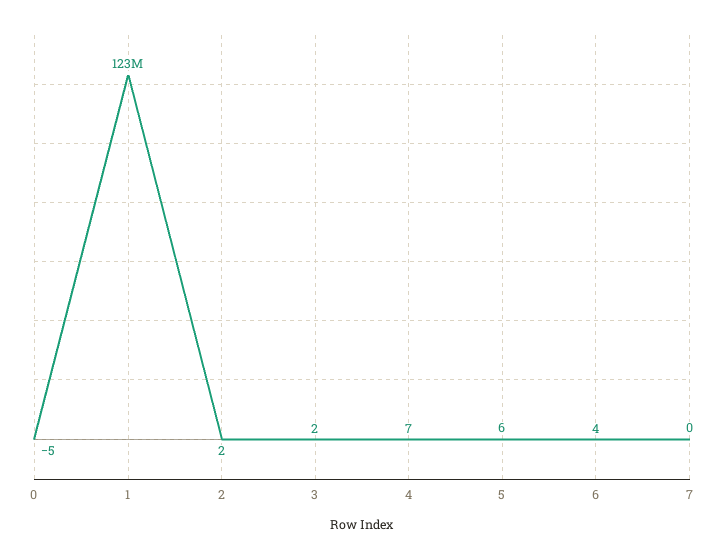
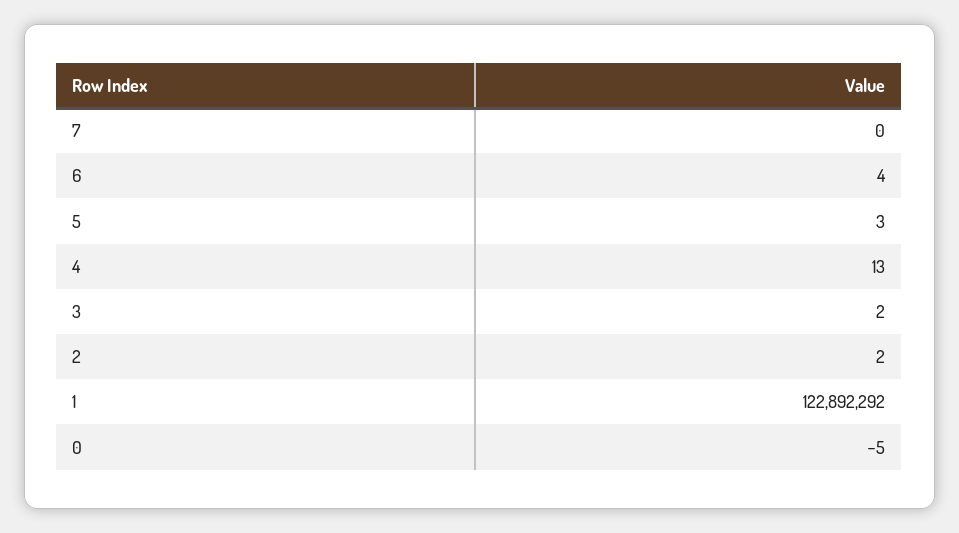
4: 7 -> 13
5: 6 -> 3

